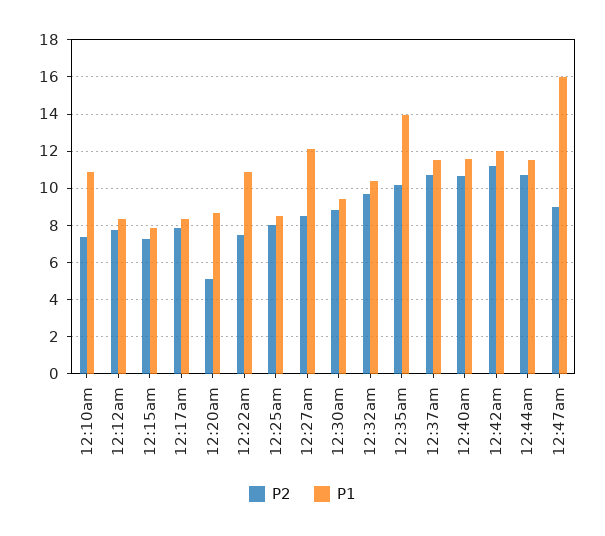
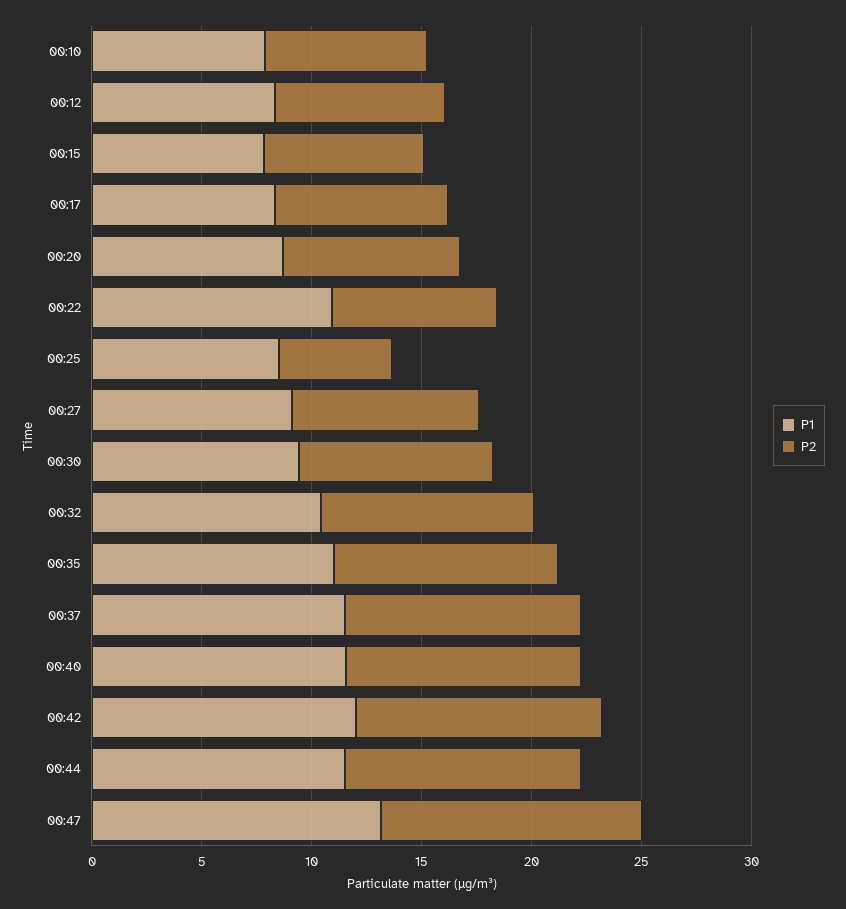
P1, 12:10am: 11 -> 8
P2, 12:20am: 5 -> 8
P2, 12:25am: 8 -> 5
P1, 12:27am: 12 -> 9
P1, 12:35am: 14 -> 11
P2, 12:47am: 9 -> 12
P1, 12:47am: 16 -> 13

